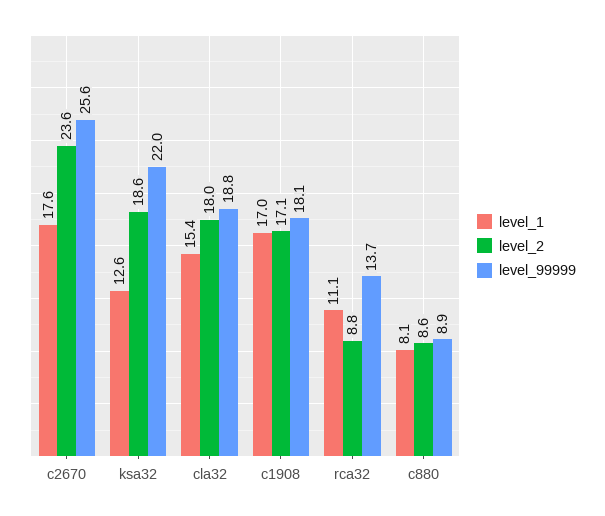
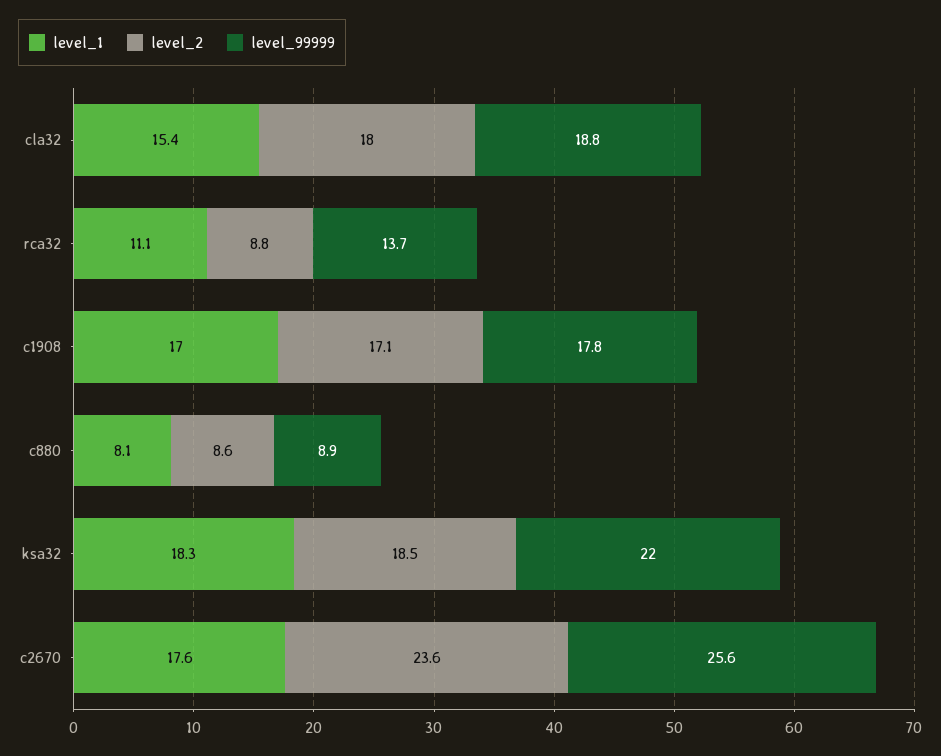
level_1, ksa32: 12.6 -> 18.3
level_2, ksa32: 18.6 -> 18.5
level_99999, c1908: 18.1 -> 17.8

